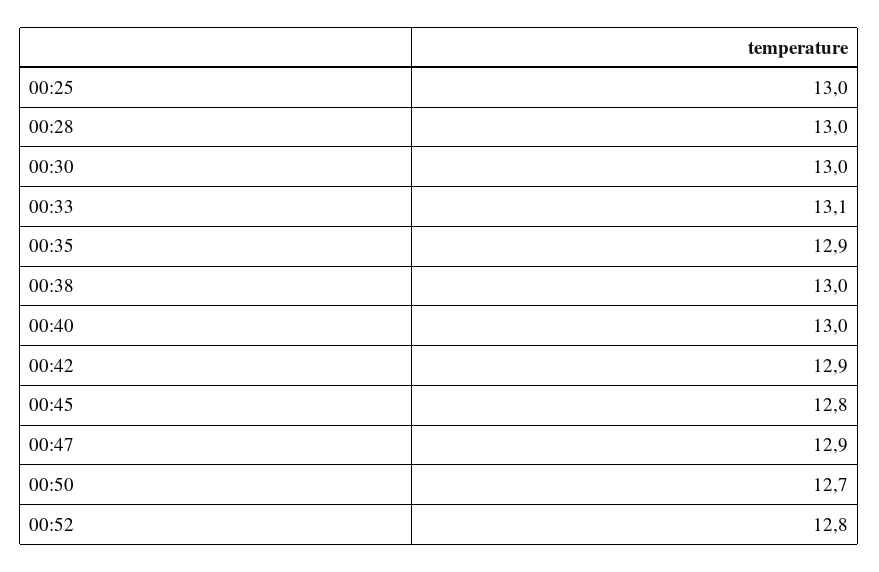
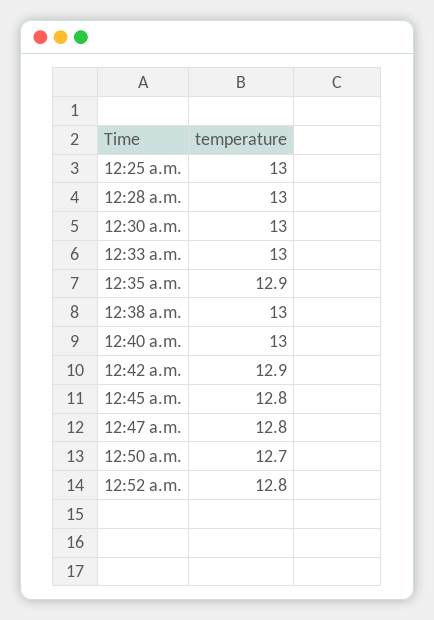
00:33: 13.1 -> 13
00:47: 12.9 -> 12.8

